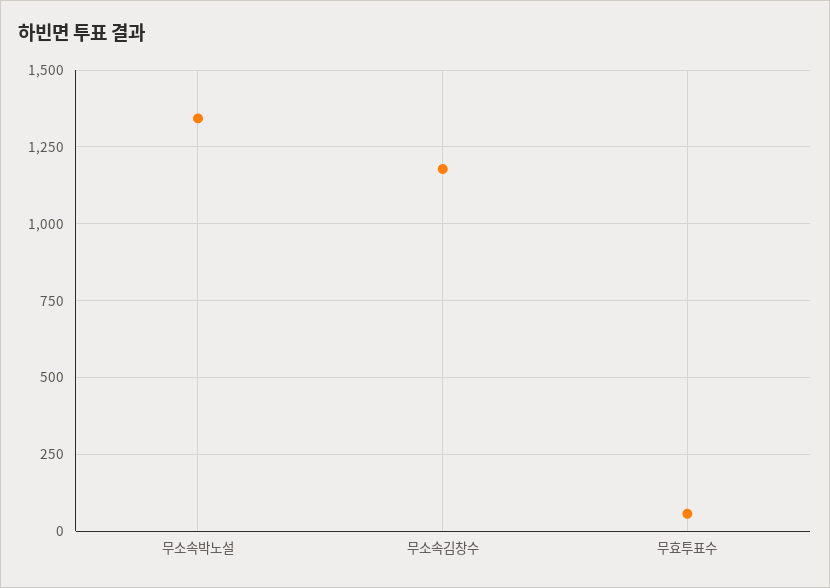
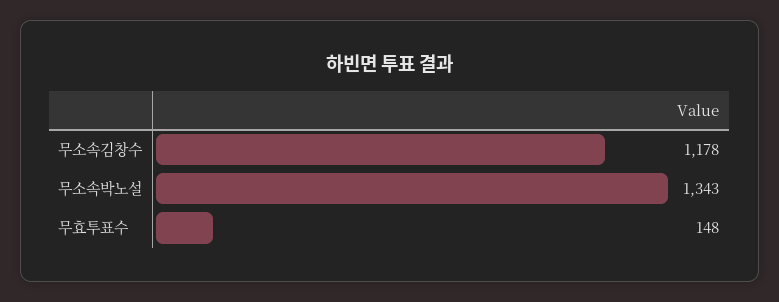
무효투표수: 50 -> 148

